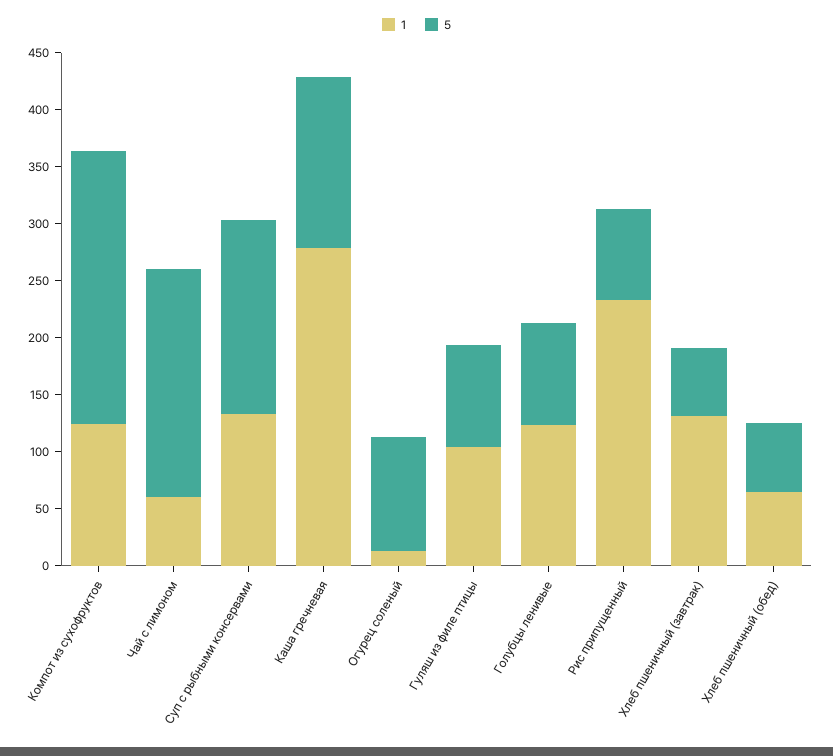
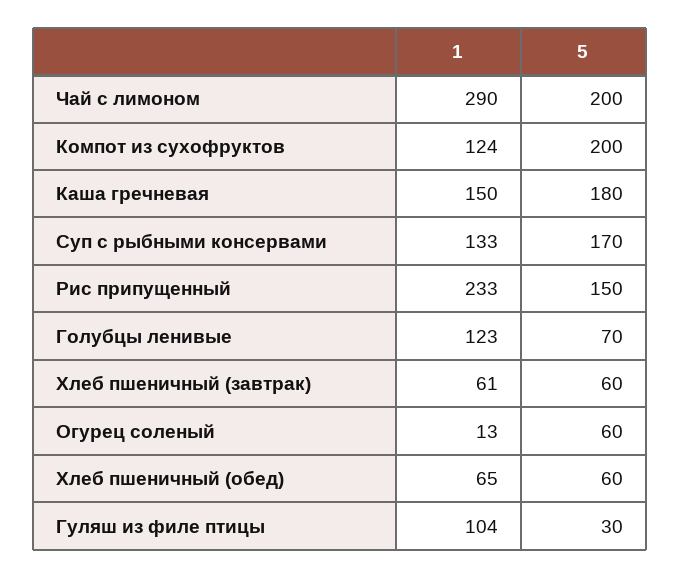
5, Компот из сухофруктов: 240 -> 200
1, Чай с лимоном: 60 -> 290
1, Каша гречневая: 280 -> 150
5, Каша гречневая: 150 -> 180
5, Огурец соленый: 100 -> 60
5, Гуляш из филе птицы: 90 -> 30
5, Голубцы ленивые: 90 -> 70
5, Рис припущенный: 80 -> 150
1, Хлеб пшеничный (завтрак): 130 -> 61

